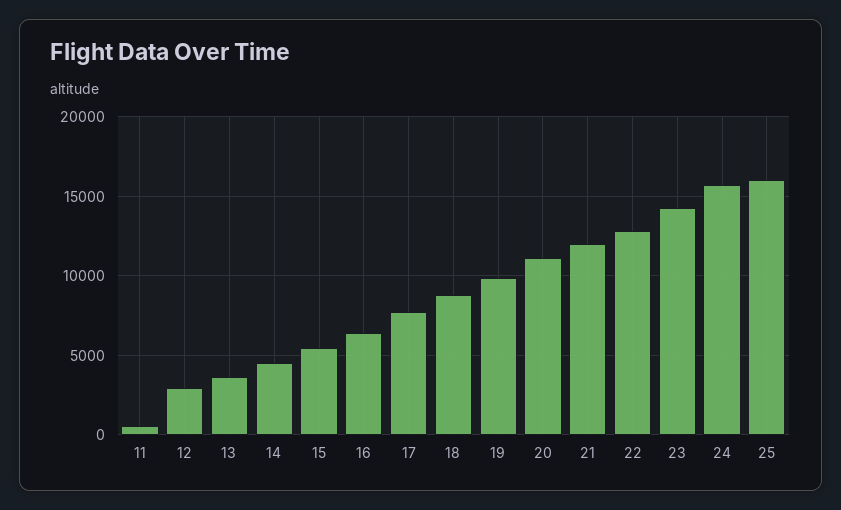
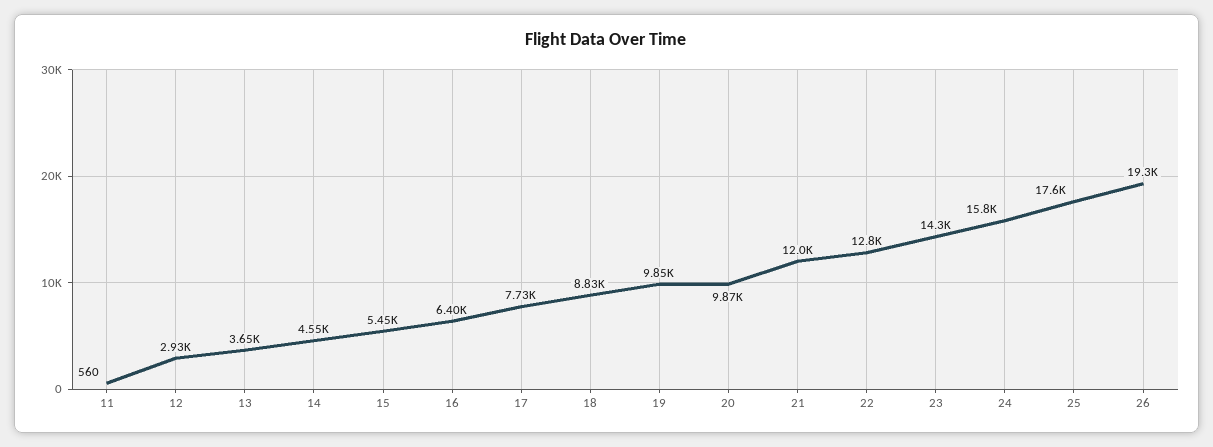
20: 11000 -> 9870
25: 16000 -> 17600
26: none -> 19300

